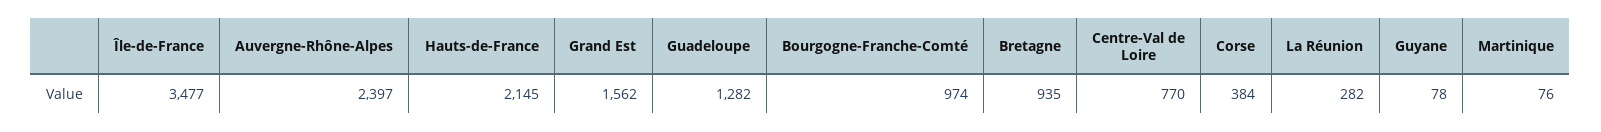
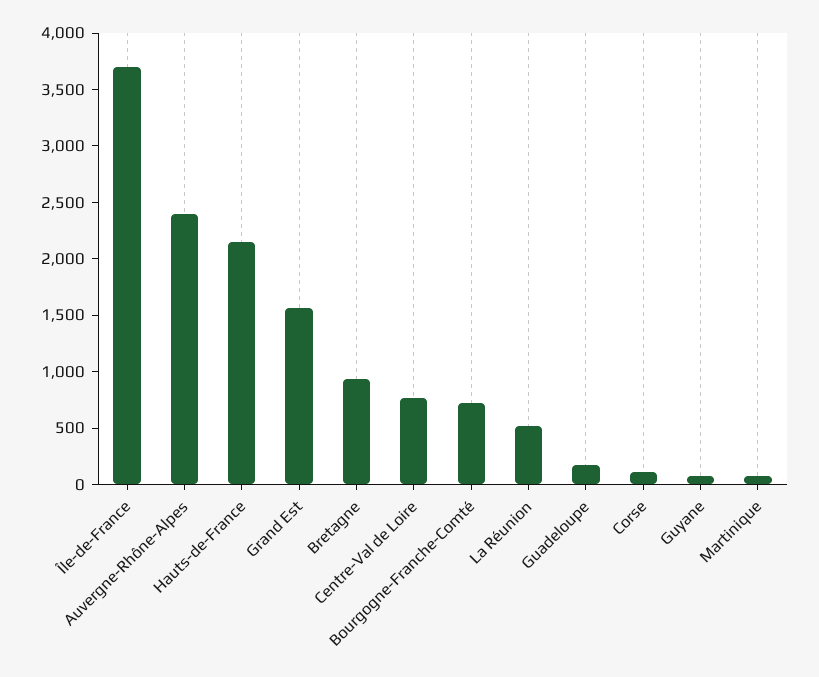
Île-de-France: 3477 -> 3700
Guadeloupe: 1282 -> 200
Bourgogne-Franche-Comté: 974 -> 700
Corse: 384 -> 100
La Réunion: 282 -> 500

